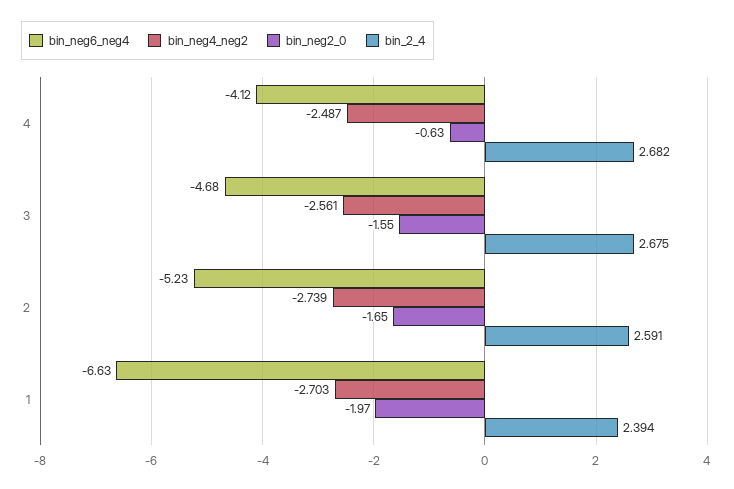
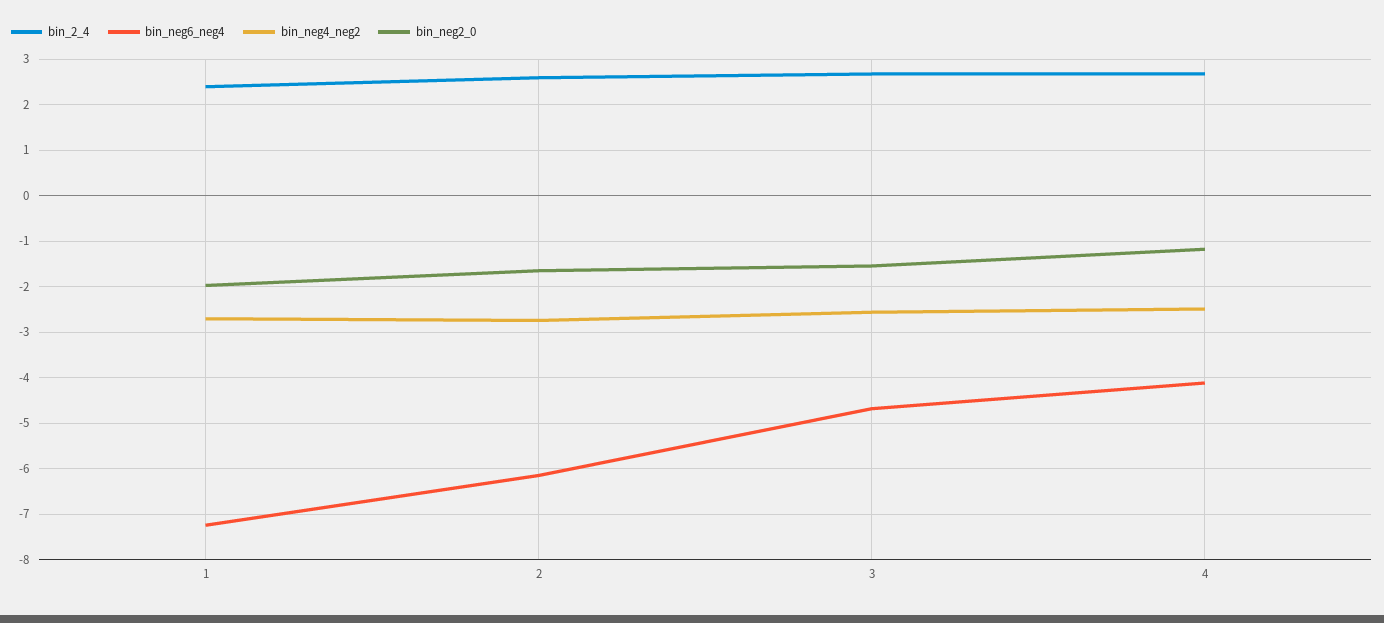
bin_neg2_0, 4: -0.63 -> -1.2
bin_neg6_neg4, 2: -5.23 -> -6.2
bin_neg6_neg4, 1: -6.63 -> -7.2

